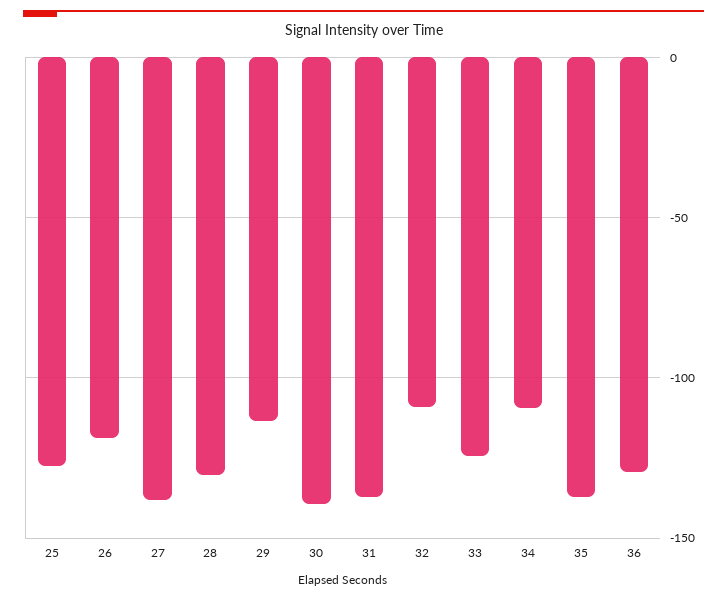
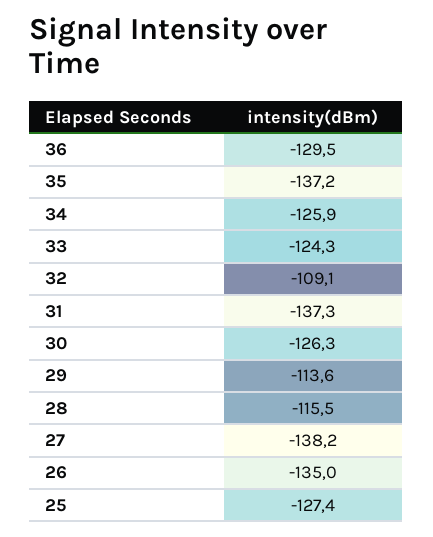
26: -120 -> -135
28: -130 -> -115.5
30: -140 -> -126.3
34: -110 -> -125.9

